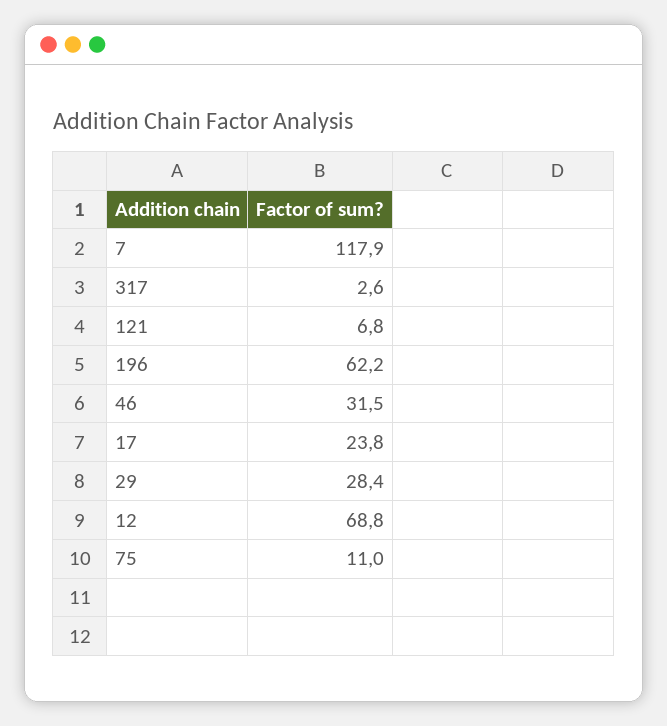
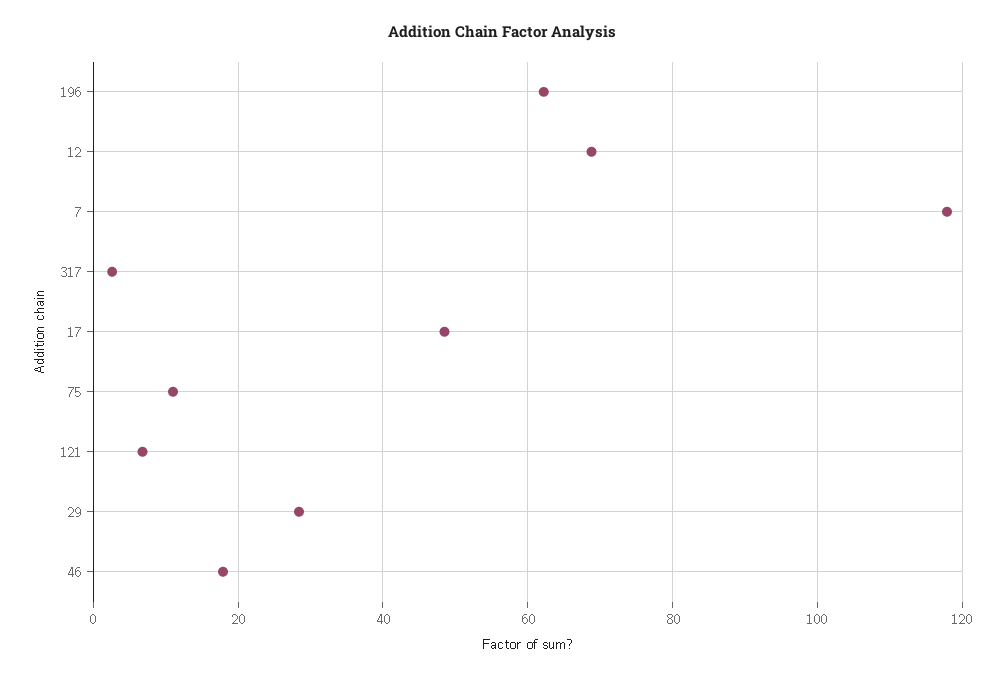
46: 31.5 -> 18
17: 23.8 -> 48

